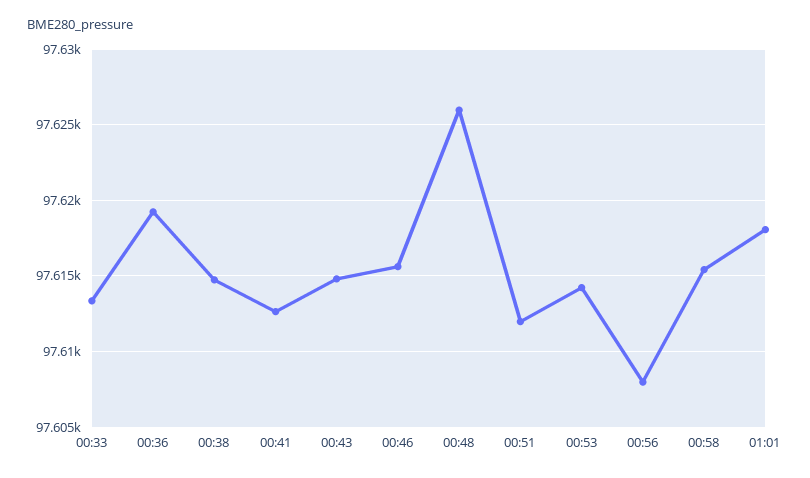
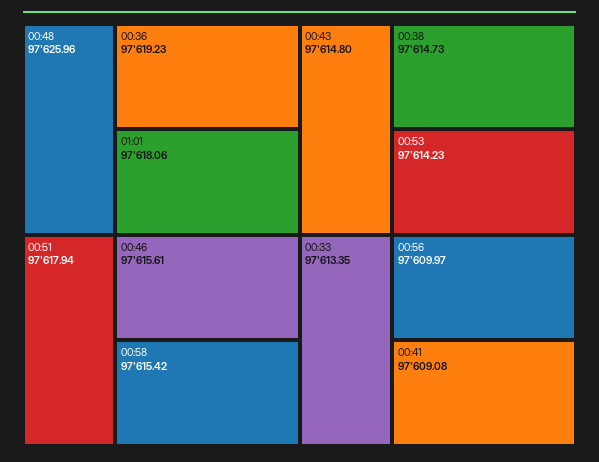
00:41: 97612.5 -> 97609.08
00:51: 97612 -> 97617.94
00:56: 97608 -> 97609.97

